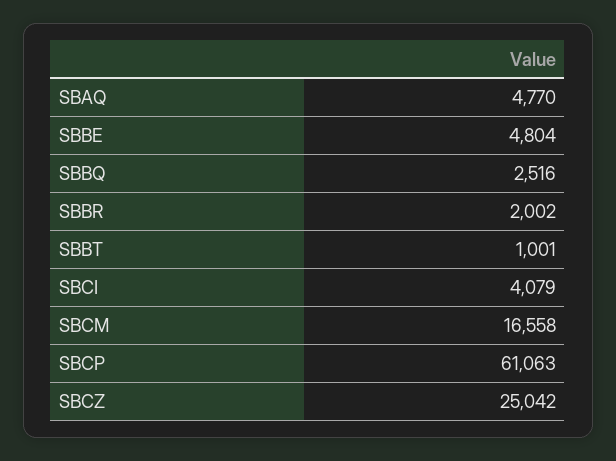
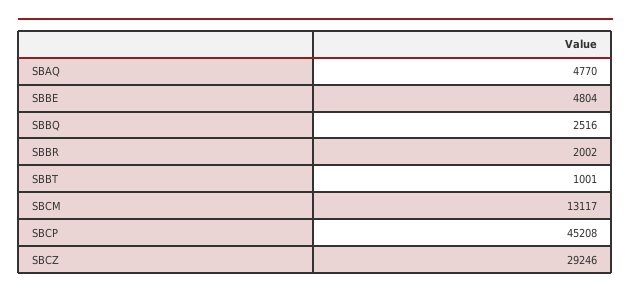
SBCI: 4079 -> none
SBCM: 16558 -> 13117
SBCP: 61063 -> 45208
SBCZ: 25042 -> 29246

